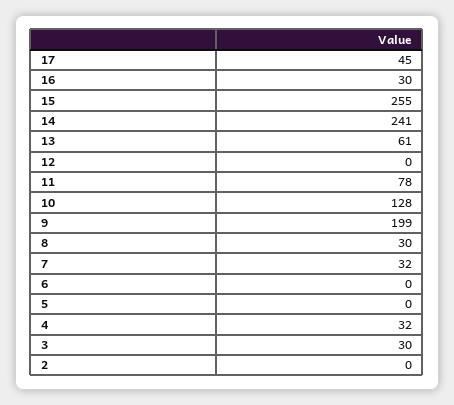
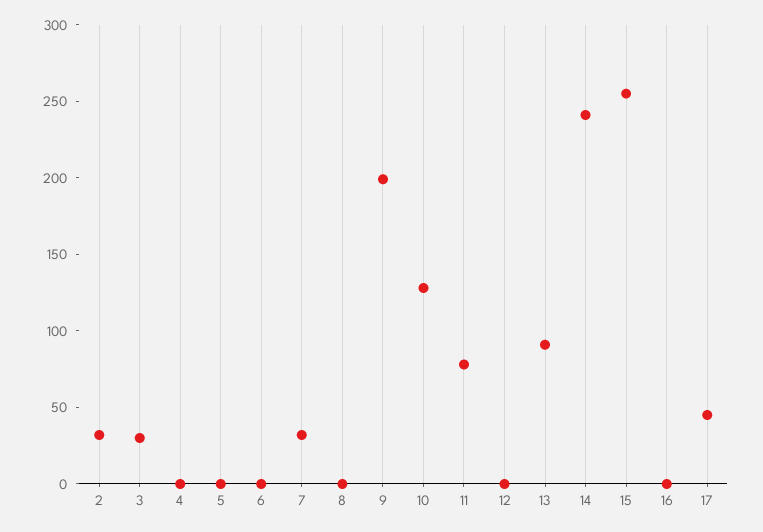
16: 30 -> 0
13: 61 -> 90
8: 30 -> 0
4: 32 -> 0
2: 0 -> 30

